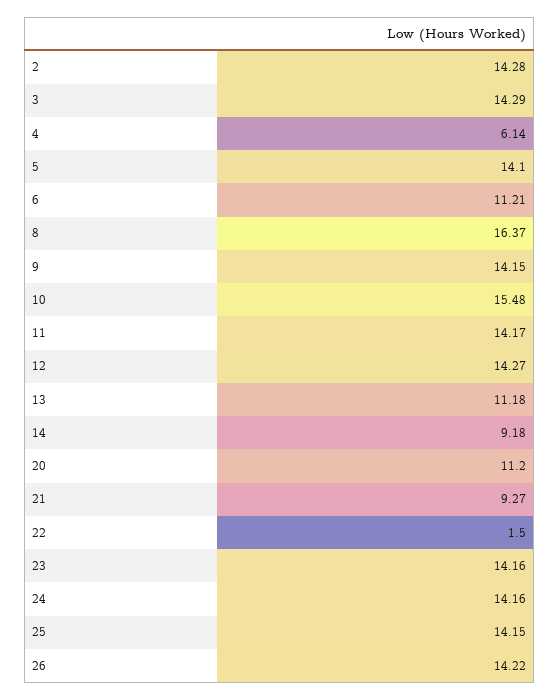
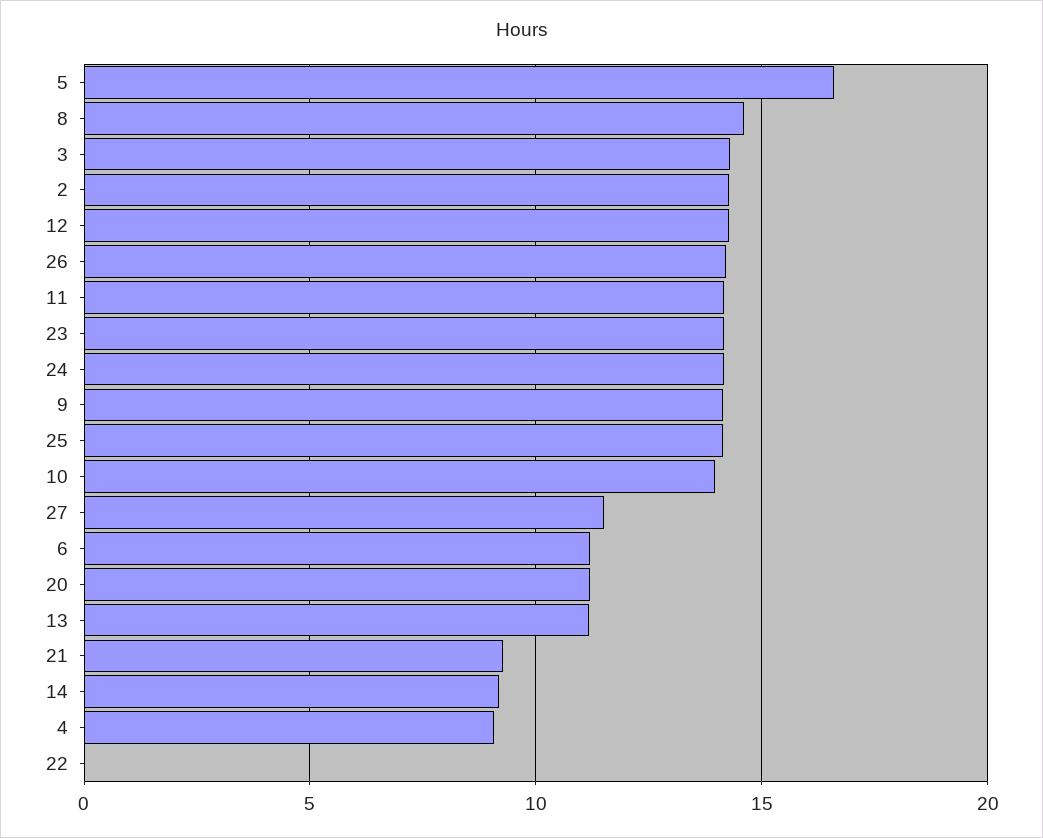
4: 6.14 -> 9
5: 14.1 -> 16.5
8: 16.37 -> 14.5
10: 15.48 -> 14
22: 1.5 -> 0
27: none -> 11.5

